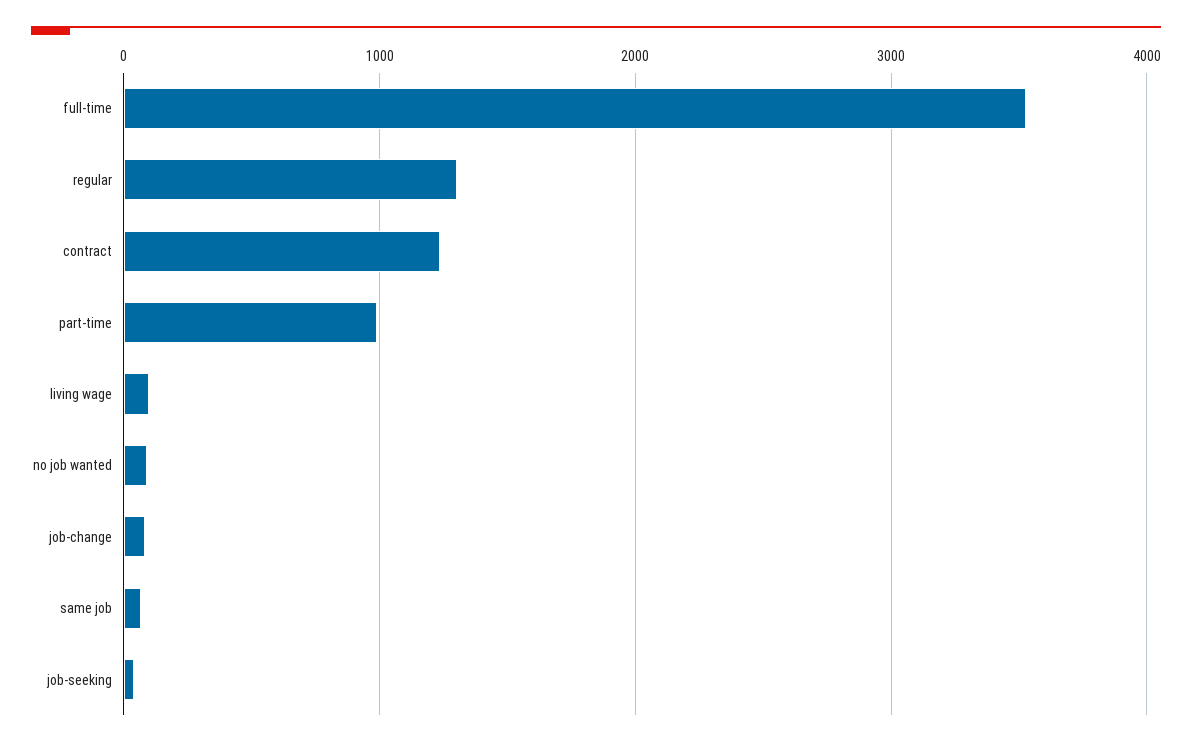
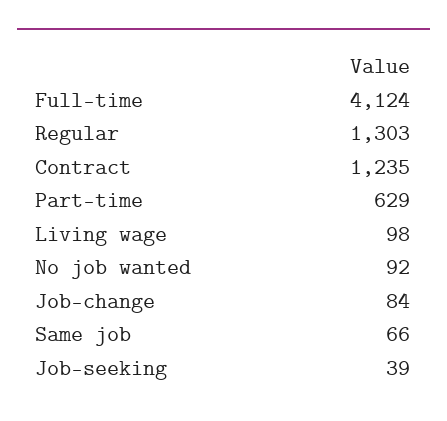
full-time: 3500 -> 4124
part-time: 1000 -> 629

